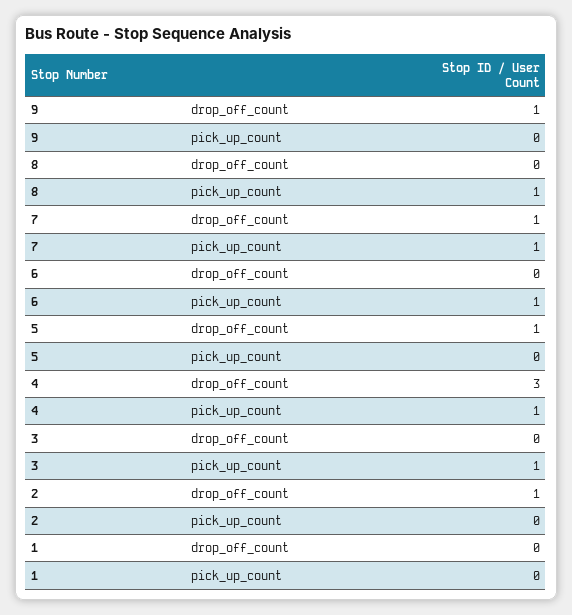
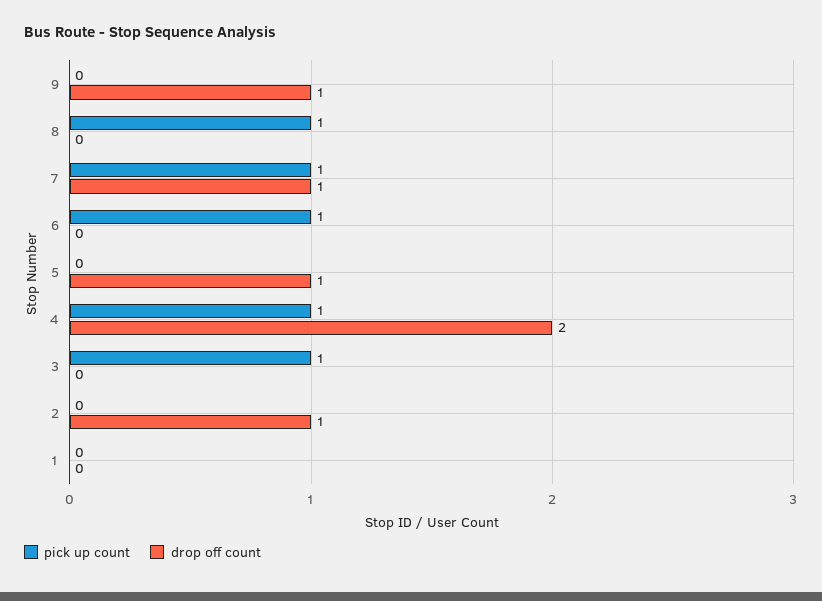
drop_off_count, 4: 3 -> 2

